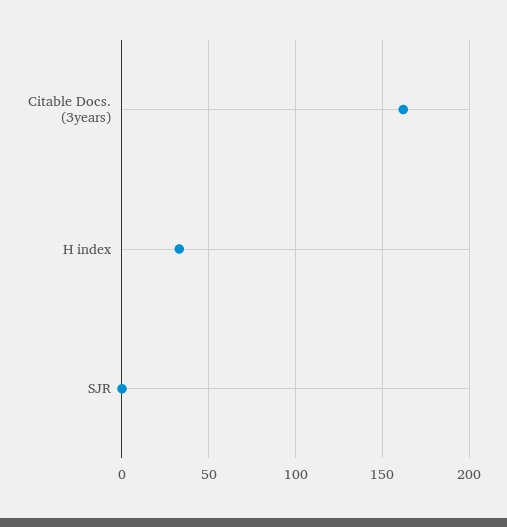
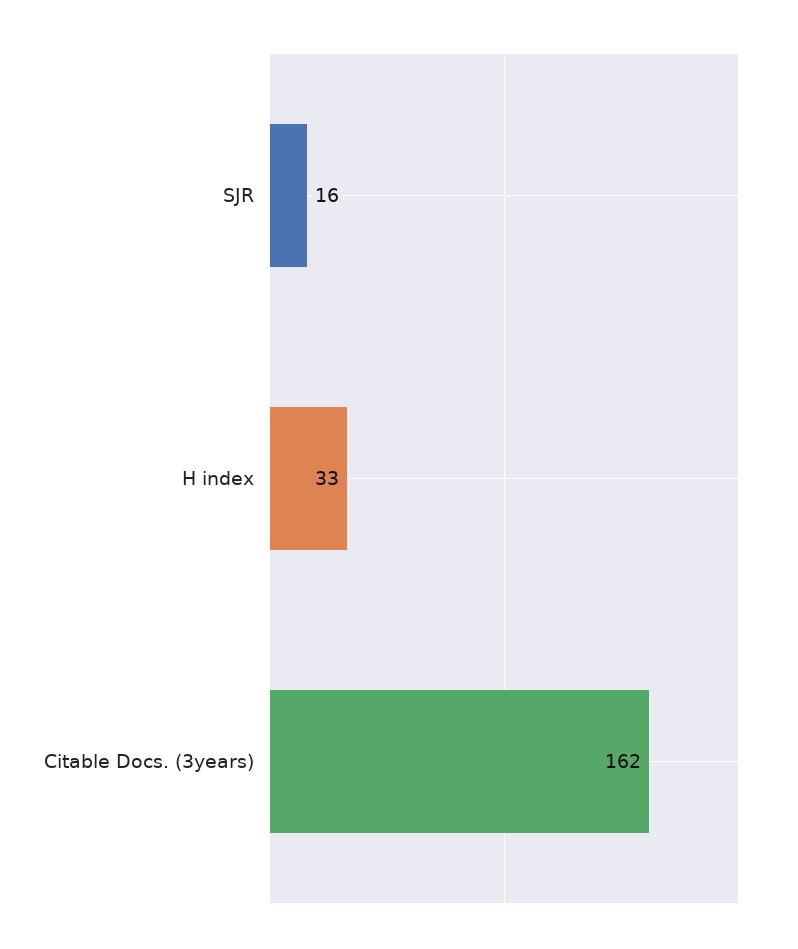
SJR: 0 -> 16

